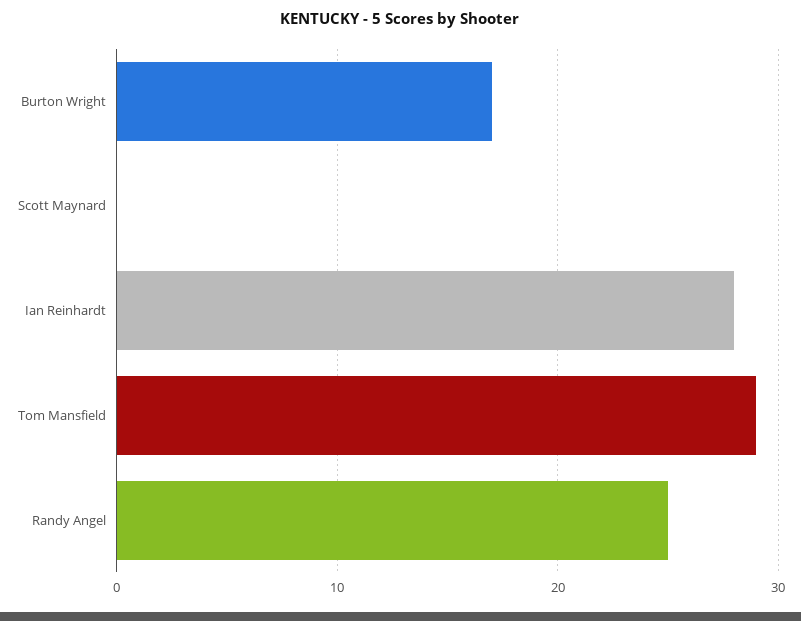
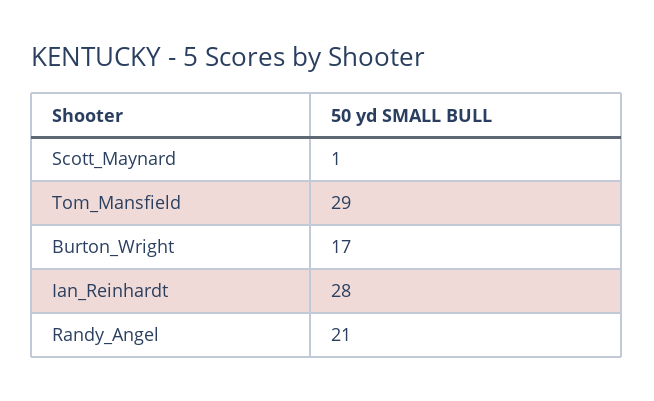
Scott Maynard: 0 -> 1
Randy Angel: 25 -> 21

